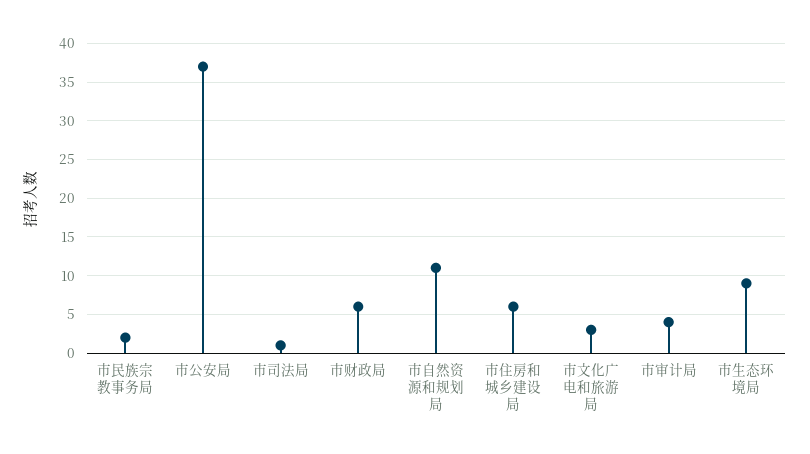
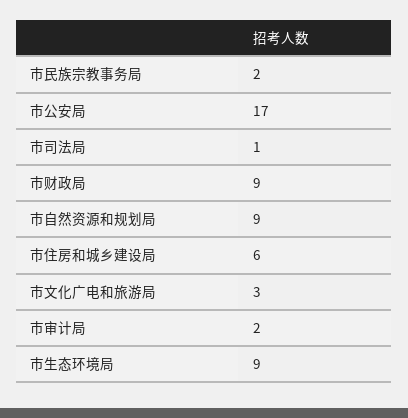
市公安局: 37 -> 17
市财政局: 6 -> 9
市自然资源和规划局: 11 -> 9
市审计局: 4 -> 2

